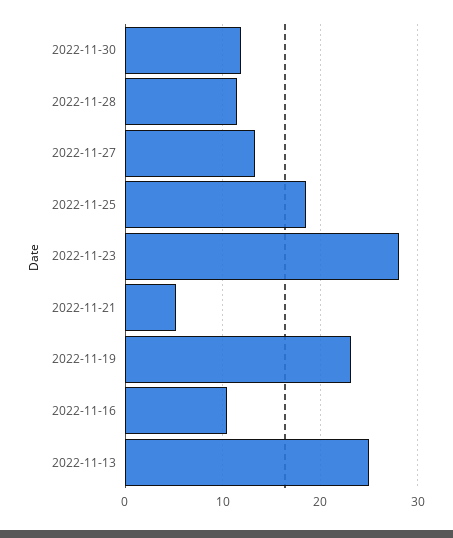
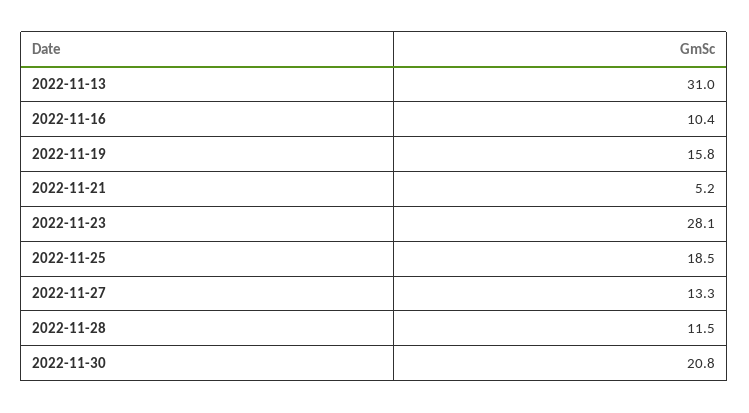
2022-11-30: 12 -> 20.8
2022-11-19: 23 -> 15.8
2022-11-13: 25 -> 31

